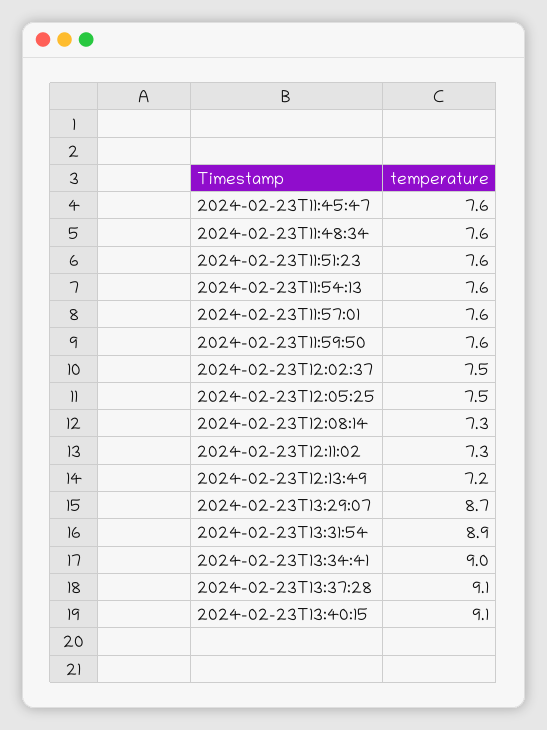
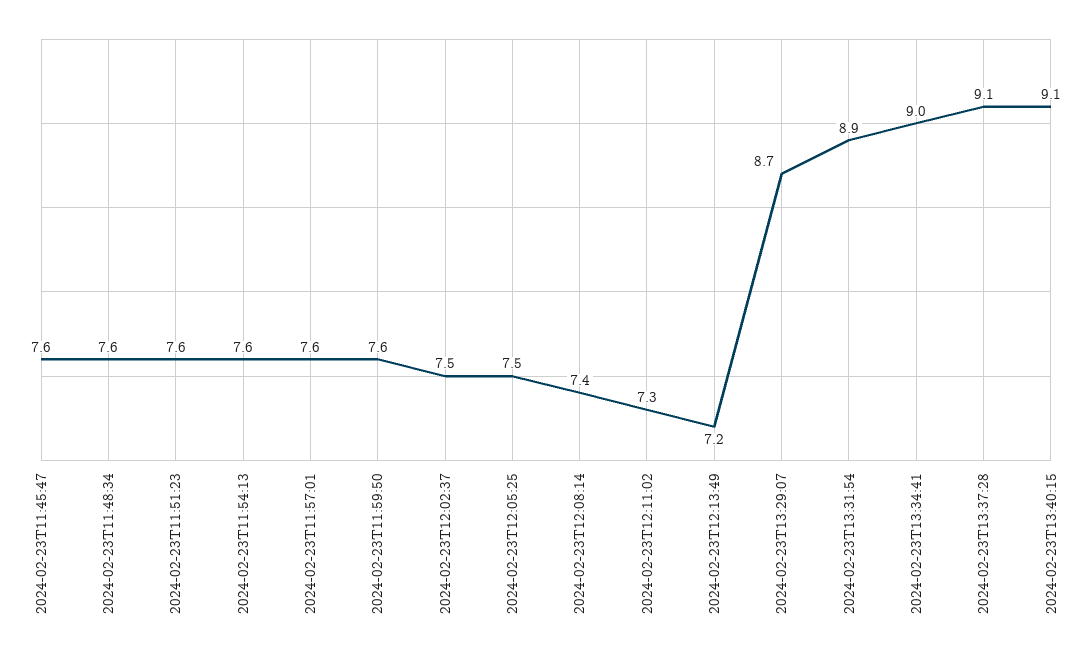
2024-02-23T12:08:14: 7.3 -> 7.4

